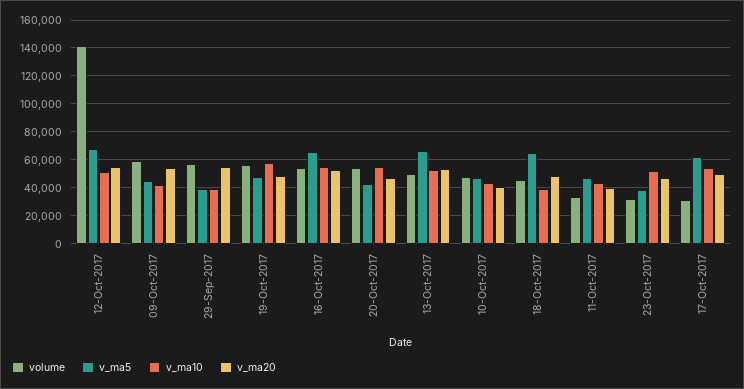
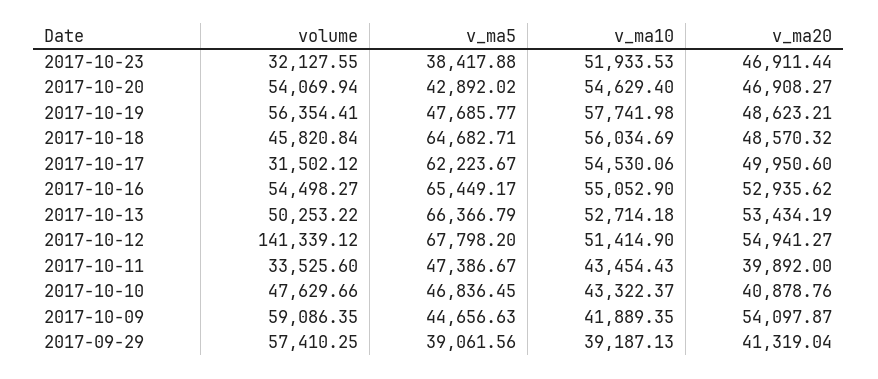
v_ma20, 29-Sep-2017: 55000 -> 41319.04
v_ma10, 18-Oct-2017: 40000 -> 56034.69

